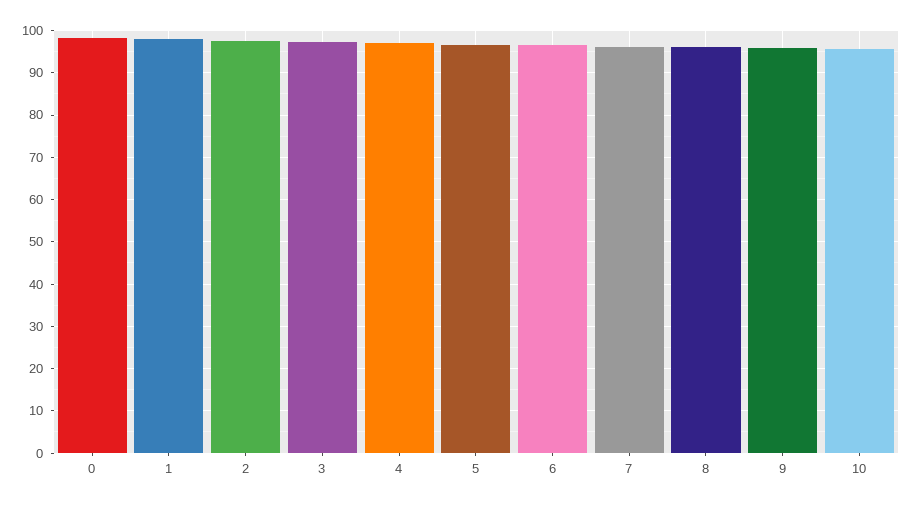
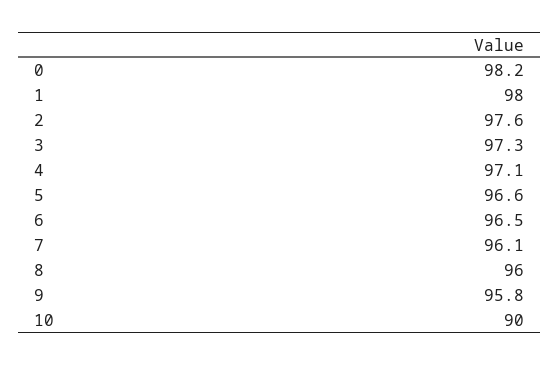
10: 96 -> 90

